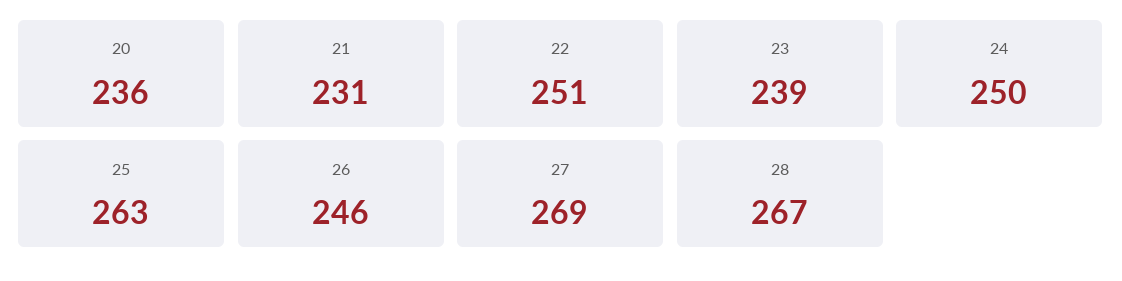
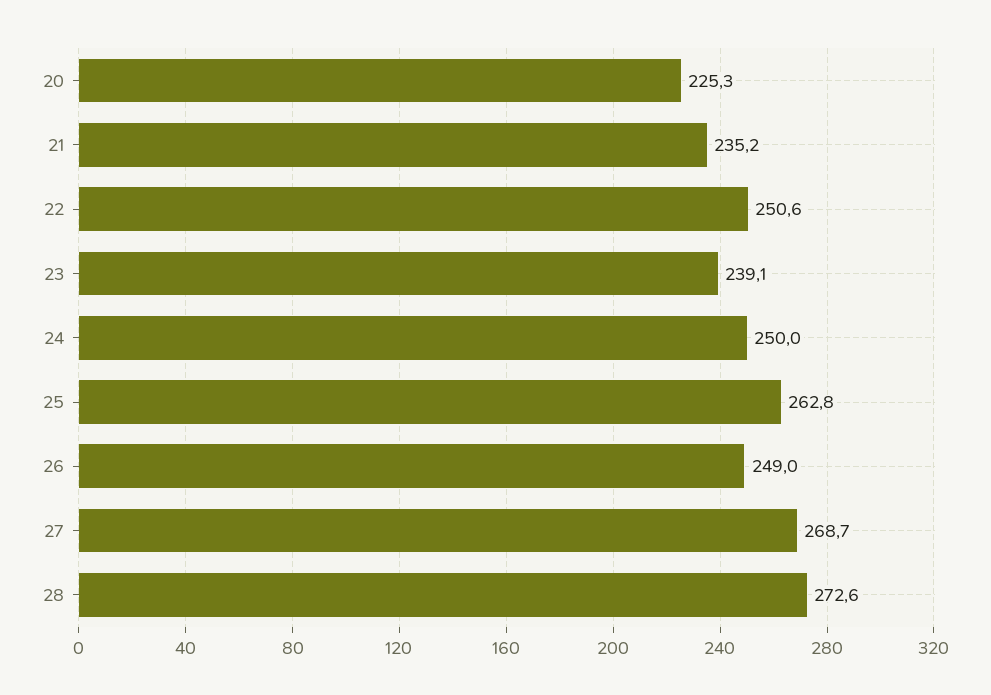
20: 236 -> 225.3
21: 231 -> 235.2
26: 246 -> 249
28: 267 -> 272.6

